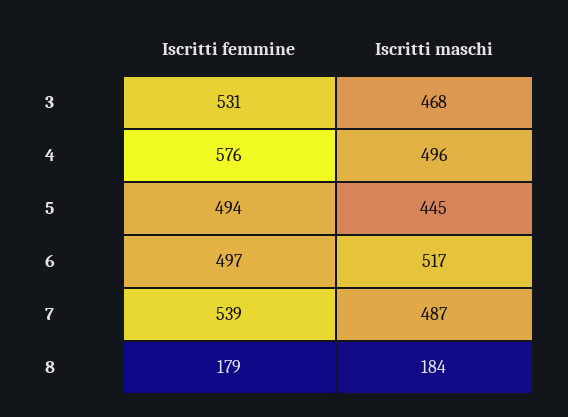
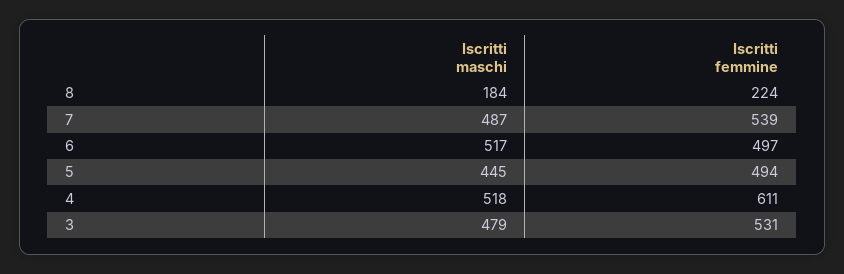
Iscritti maschi, 3: 468 -> 479
Iscritti femmine, 4: 576 -> 611
Iscritti maschi, 4: 496 -> 518
Iscritti femmine, 8: 179 -> 224

